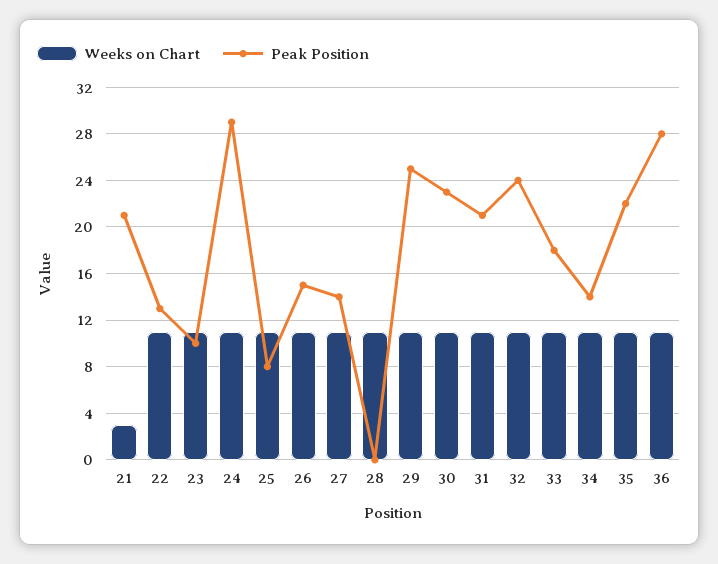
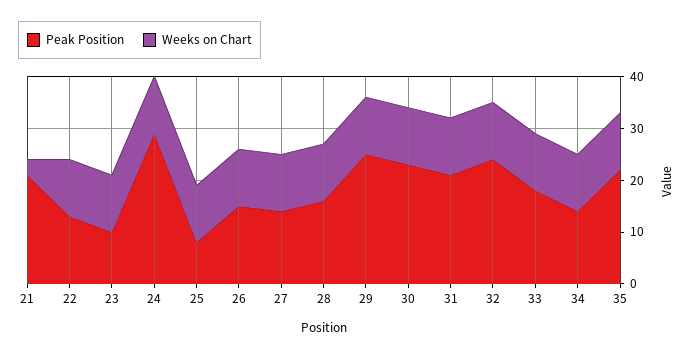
Peak Position, 28: 0 -> 15
Weeks on Chart, 36: 11 -> none
Peak Position, 36: 28 -> none

